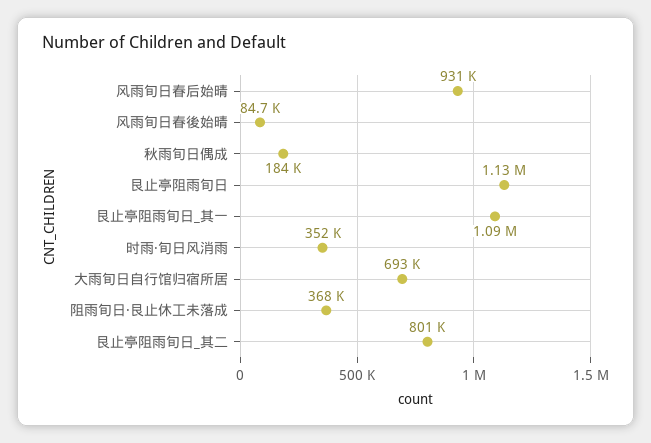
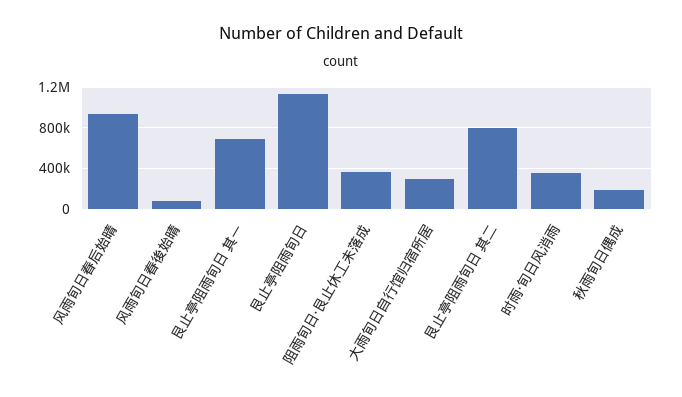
艮止亭阻雨旬日_其一: 1090000 -> 700000
大雨旬日自行馆归宿所居: 693000 -> 300000

